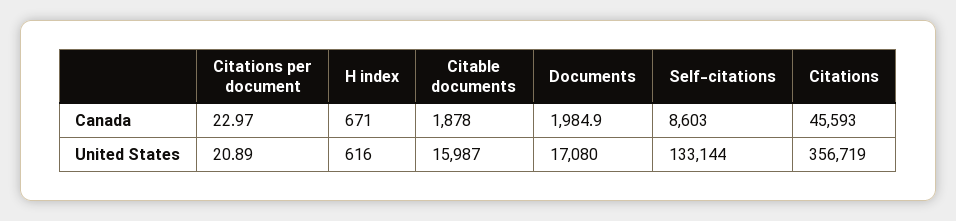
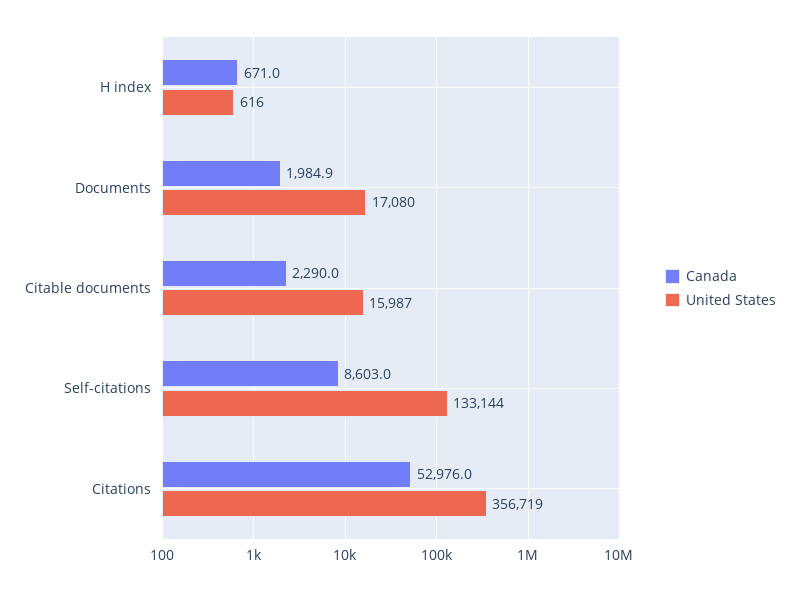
Canada, Citations per document: 22.97 -> none
Canada, Citable documents: 1878 -> 2290
Canada, Citations: 45593 -> 52976
United States, Citations per document: 20.89 -> none

